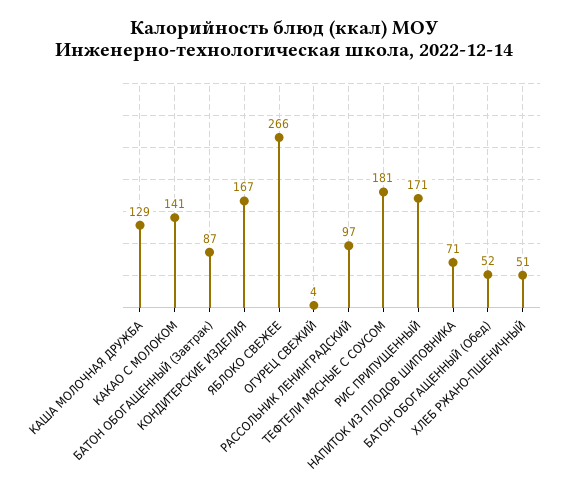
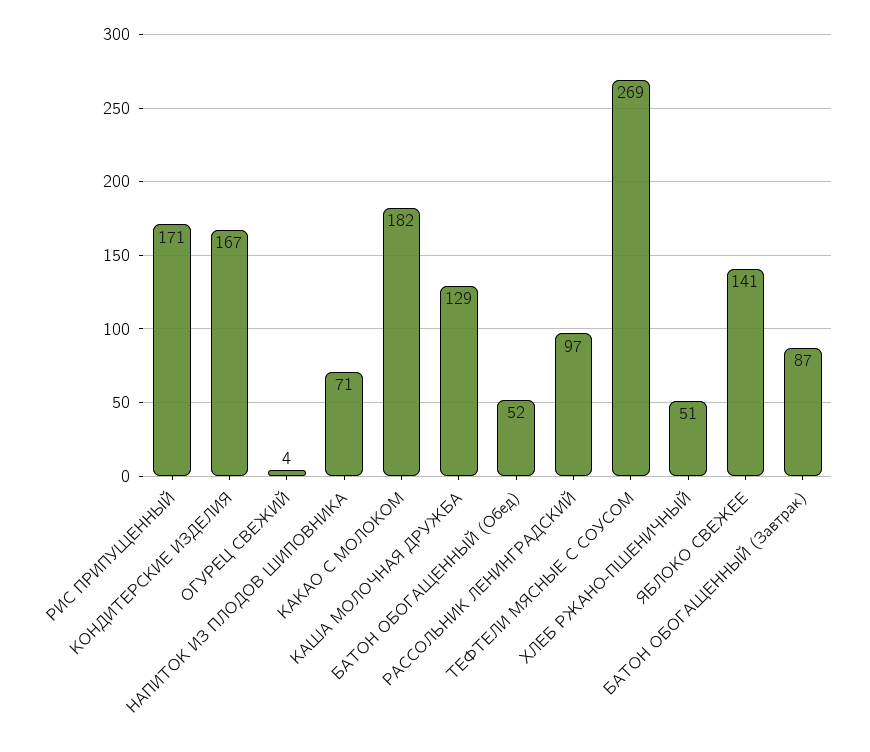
КАКАО С МОЛОКОМ: 141 -> 182
ЯБЛОКО СВЕЖЕЕ: 266 -> 141
ТЕФТЕЛИ МЯСНЫЕ С СОУСОМ: 181 -> 269

